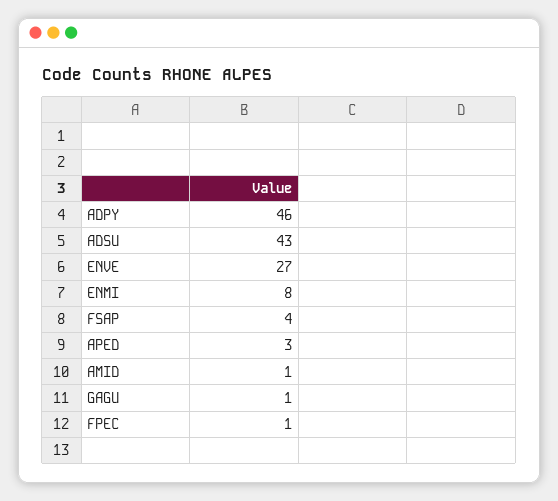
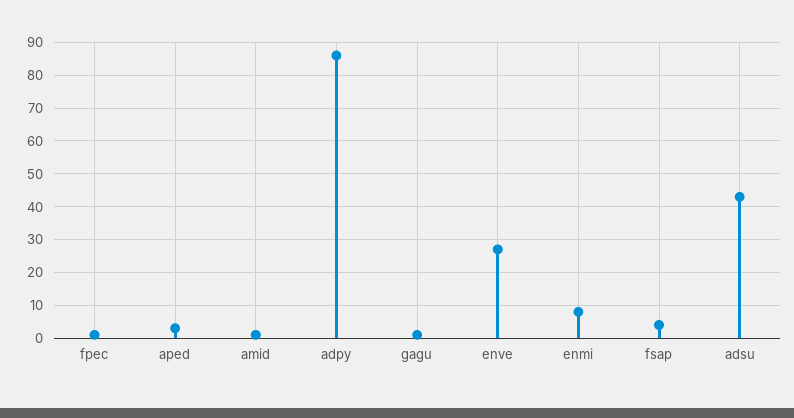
ADPY: 46 -> 85

